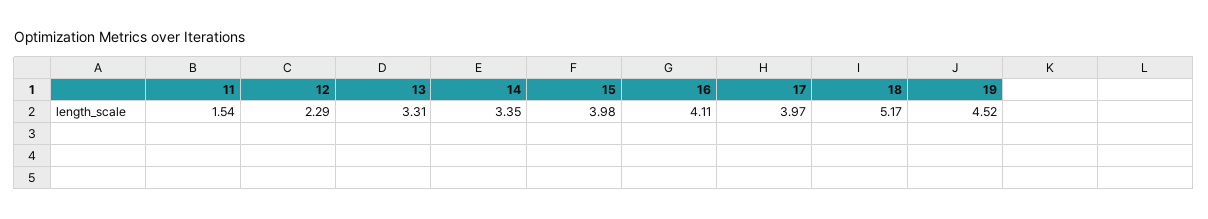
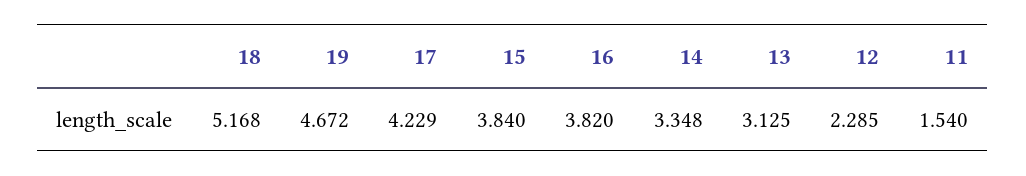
13: 3.31 -> 3.125
15: 3.98 -> 3.84
16: 4.11 -> 3.82
17: 3.97 -> 4.229
19: 4.52 -> 4.672

